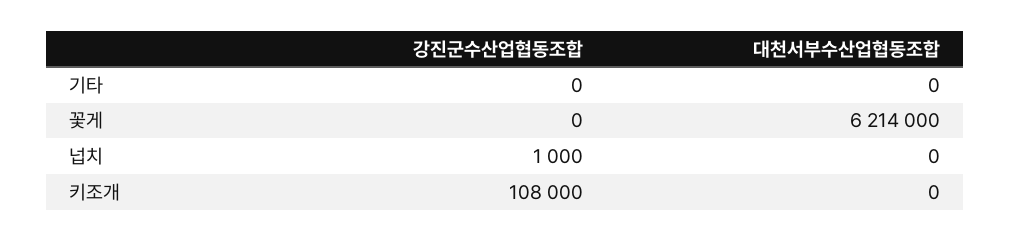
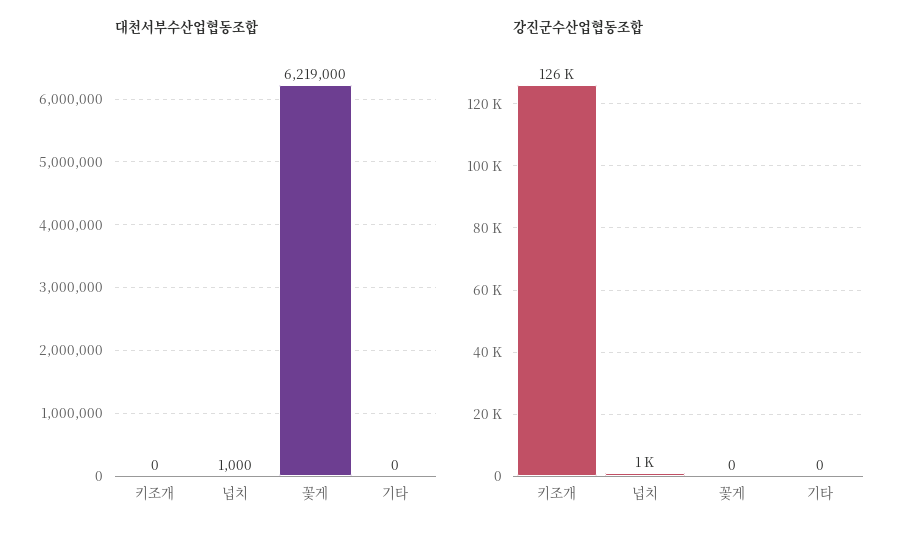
대천서부수산업협동조합, 꽃게: 6214000 -> 6219000
대천서부수산업협동조합, 넙치: 0 -> 1000
강진군수산업협동조합, 키조개: 108000 -> 126000

